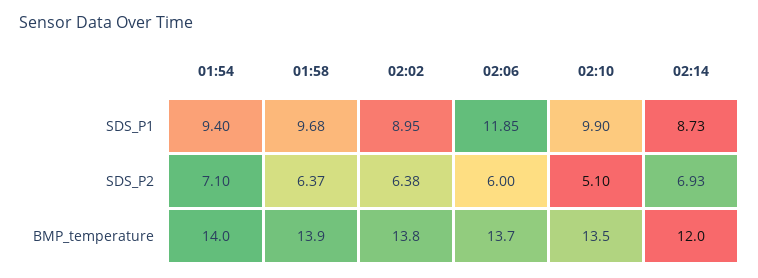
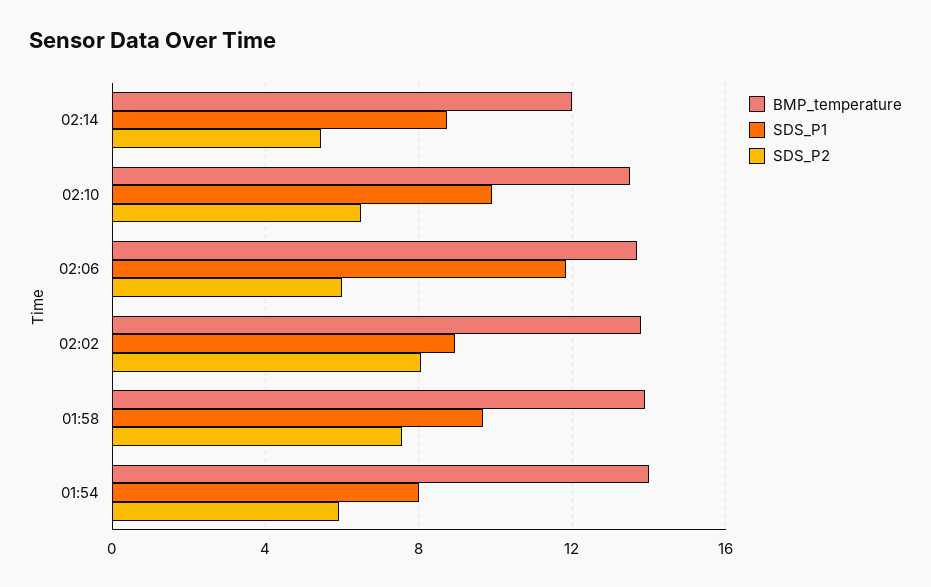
SDS_P1, 01:54: 9.4 -> 8
SDS_P2, 01:54: 7.1 -> 6
SDS_P2, 01:58: 6.37 -> 7.5
SDS_P2, 02:02: 6.38 -> 8
SDS_P2, 02:10: 5.1 -> 6.5
SDS_P2, 02:14: 6.93 -> 5.5

